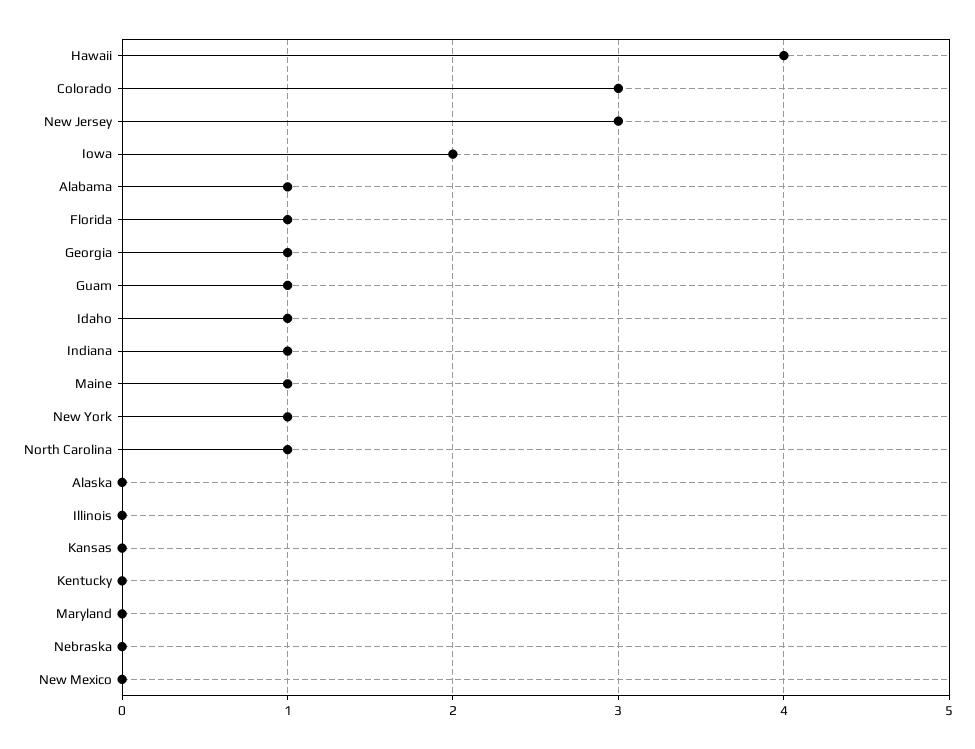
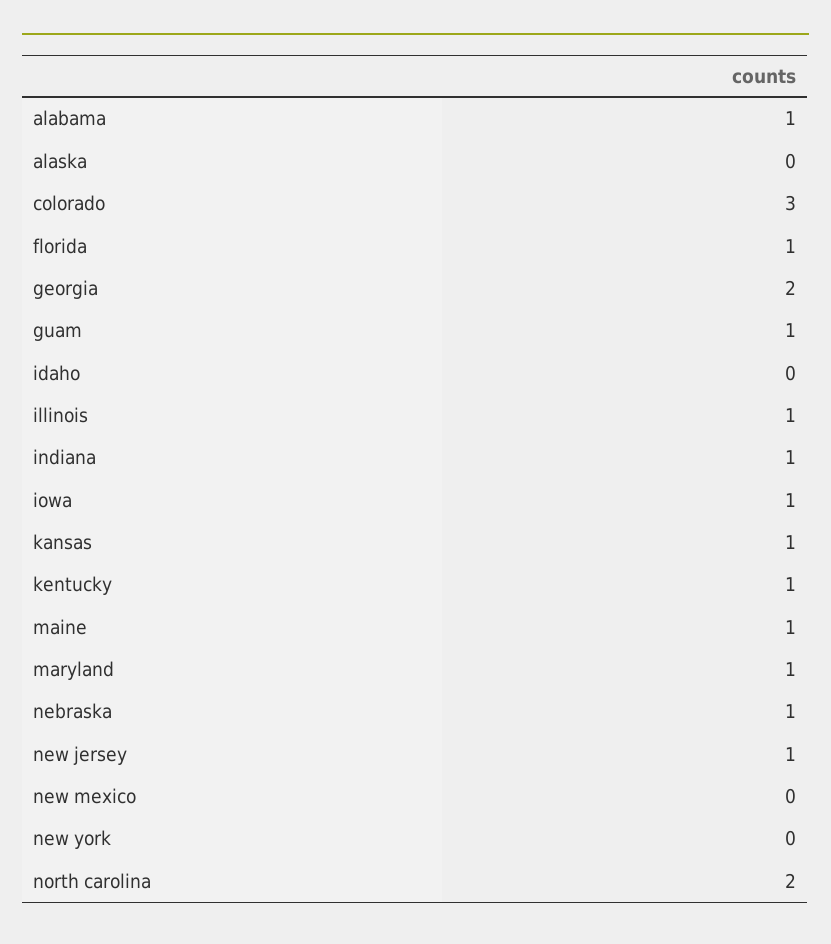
Hawaii: 4 -> none
New Jersey: 3 -> 1
Iowa: 2 -> 1
Georgia: 1 -> 2
Idaho: 1 -> 0
New York: 1 -> 0
North Carolina: 1 -> 2
Illinois: 0 -> 1
Kansas: 0 -> 1
Kentucky: 0 -> 1
Maryland: 0 -> 1
Nebraska: 0 -> 1

